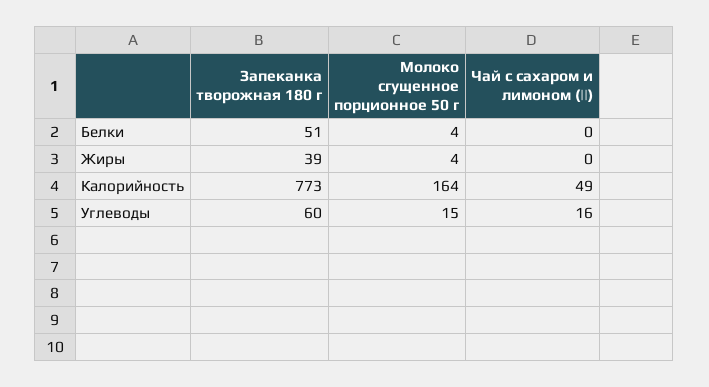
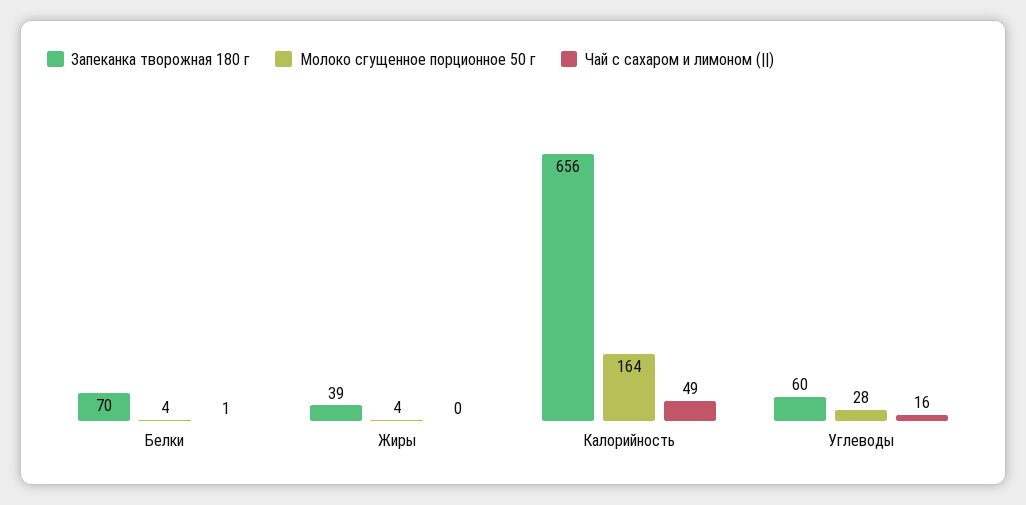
Запеканка творожная 180 г, Белки: 51 -> 70
Чай с сахаром и лимоном (||), Белки: 0 -> 1
Запеканка творожная 180 г, Калорийность: 773 -> 656
Молоко сгущенное порционное 50 г, Углеводы: 15 -> 28

